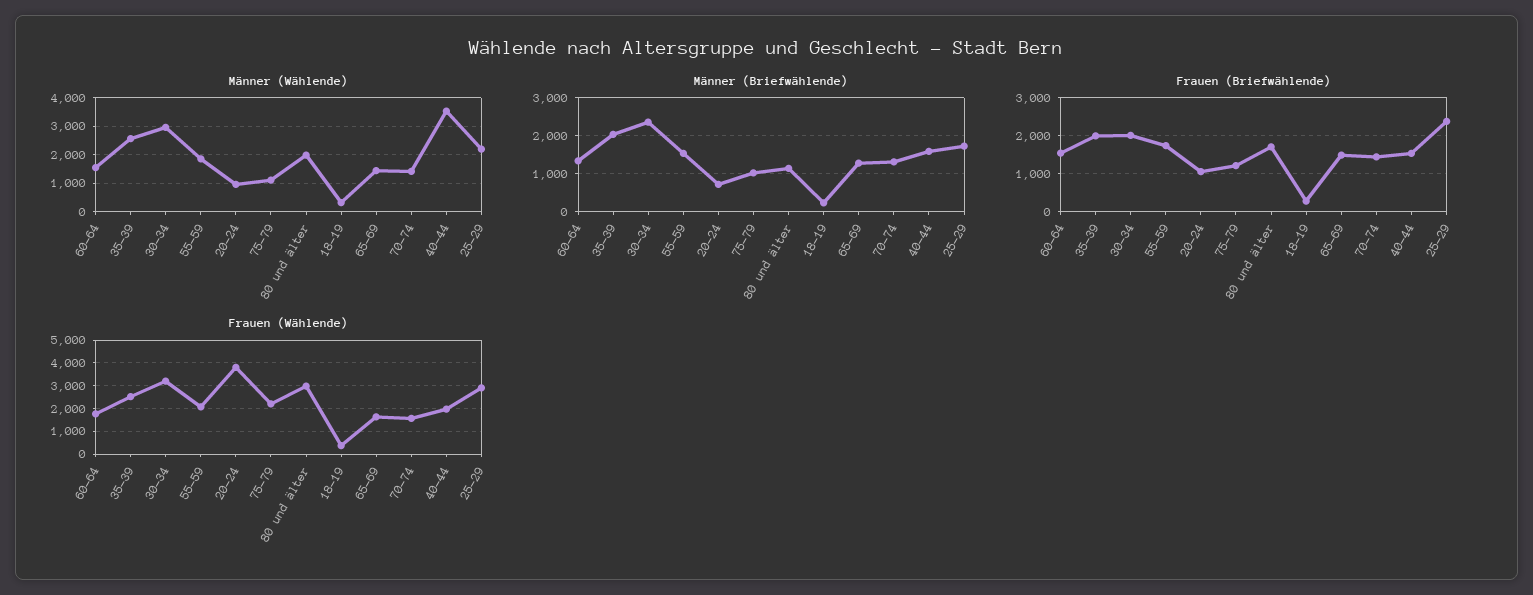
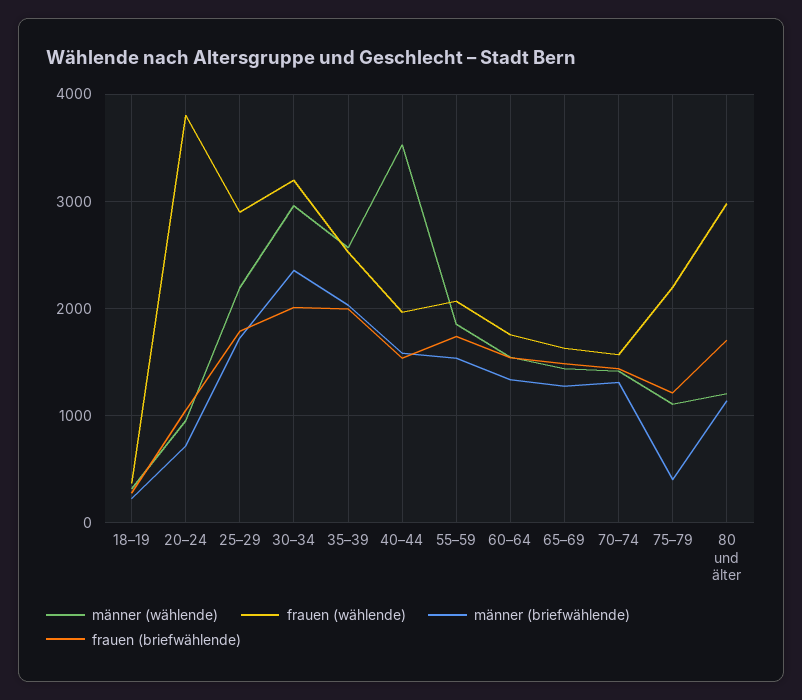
Männer (Wählende), 80 und älter: 2000 -> 1200
Männer (Briefwählende), 75–79: 1000 -> 400
Frauen (Briefwählende), 25–29: 2400 -> 1800

